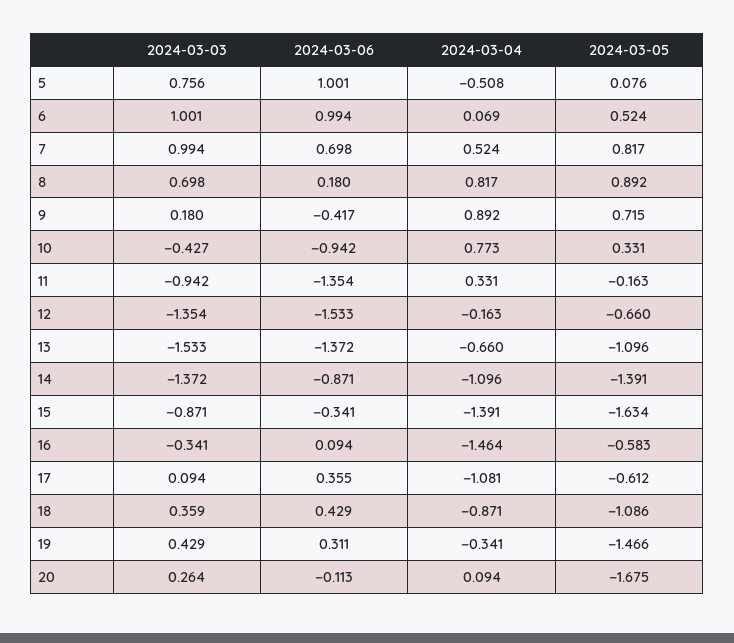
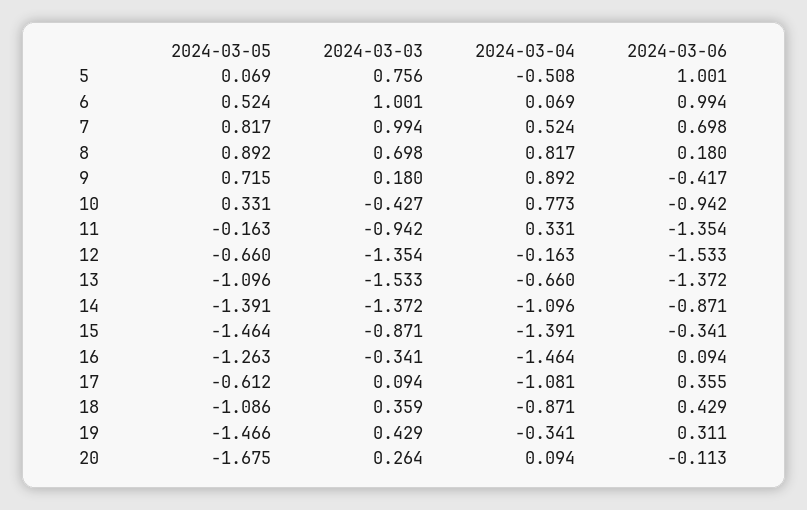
2024-03-05, 5: 0.076 -> 0.069
2024-03-05, 15: -1.634 -> -1.464
2024-03-05, 16: -0.583 -> -1.263

